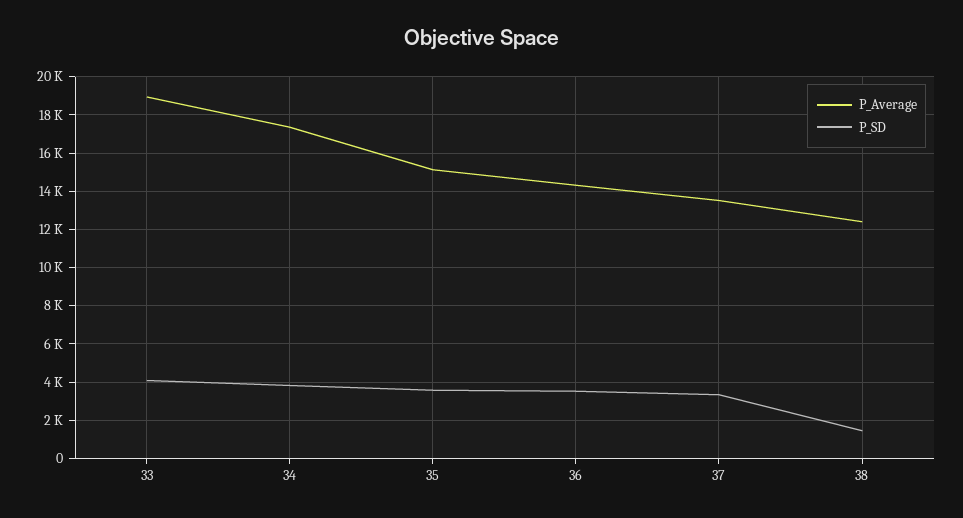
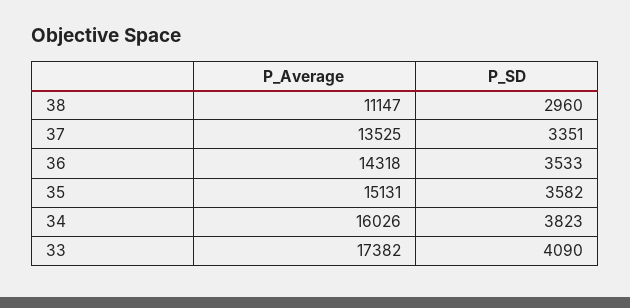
P_Average, 33: 19000 -> 17382
P_Average, 34: 17500 -> 16026
P_Average, 38: 12500 -> 11147
P_SD, 38: 1500 -> 2960

